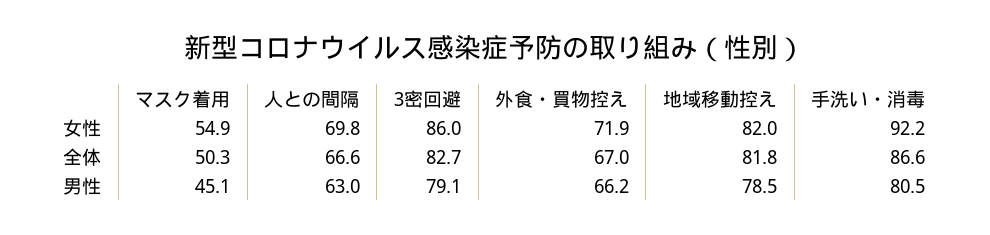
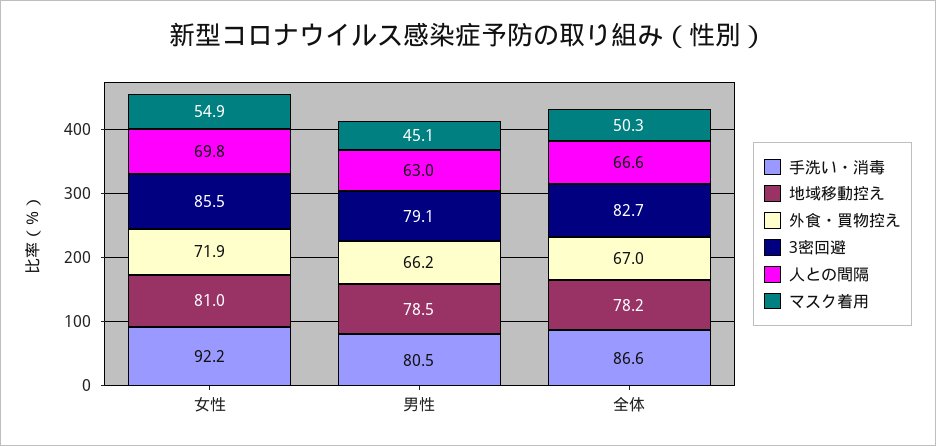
3密回避, 女性: 86 -> 85.5
地域移動控え, 女性: 82 -> 81
地域移動控え, 全体: 81.8 -> 78.2

